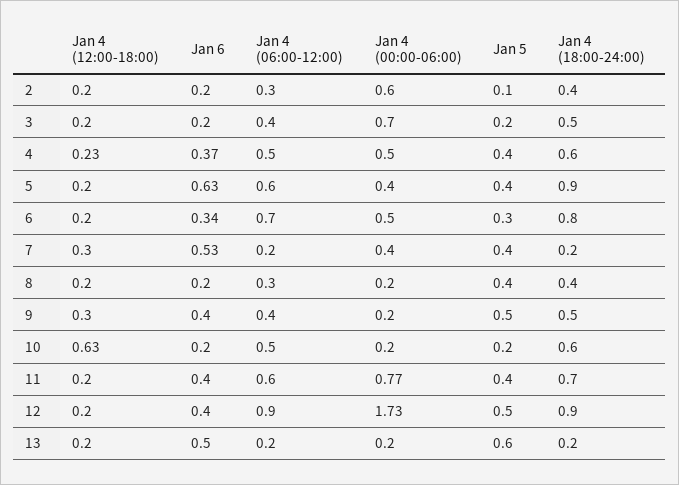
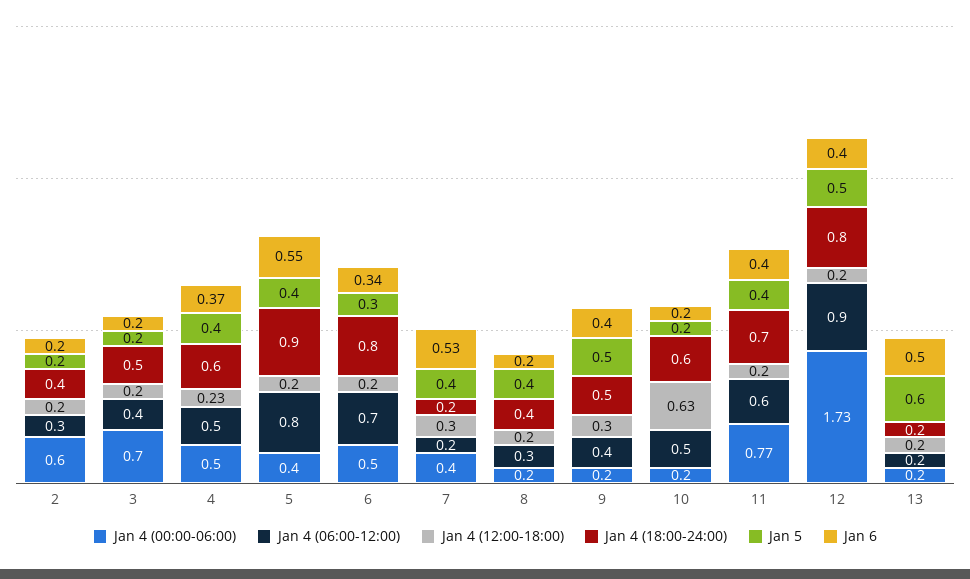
Jan 5, 2: 0.1 -> 0.2
Jan 6, 5: 0.63 -> 0.55
Jan 4 (06:00-12:00), 5: 0.6 -> 0.8
Jan 4 (18:00-24:00), 12: 0.9 -> 0.8

